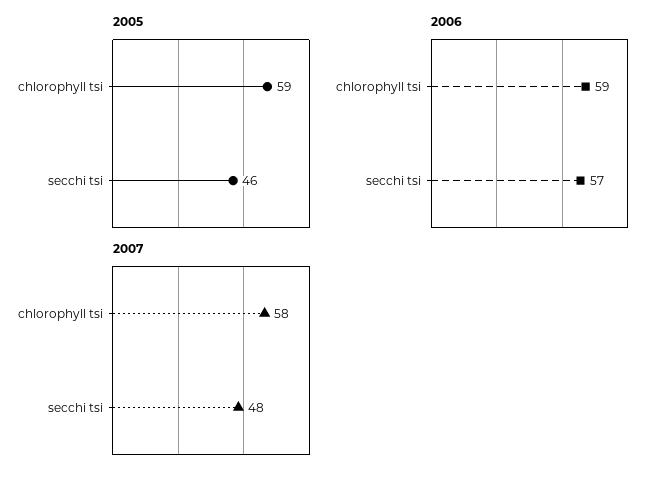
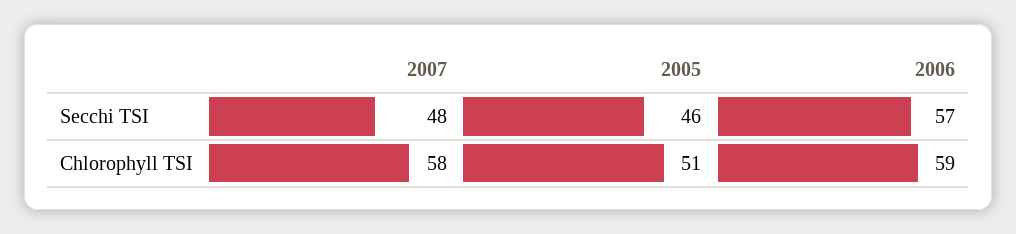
2005, chlorophyll tsi: 59 -> 51

